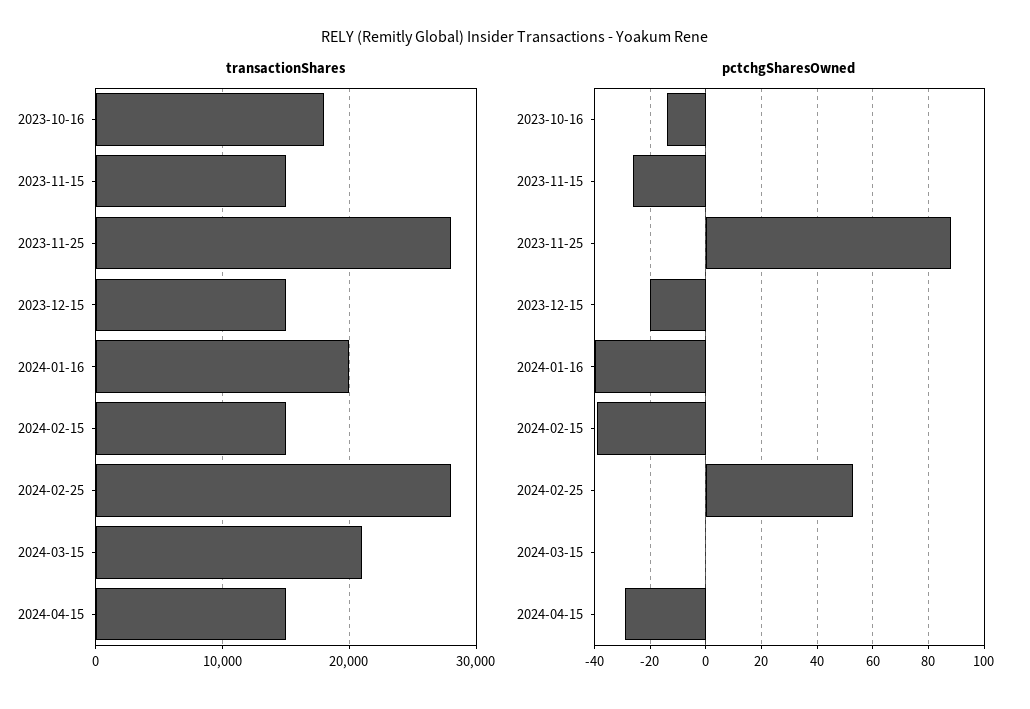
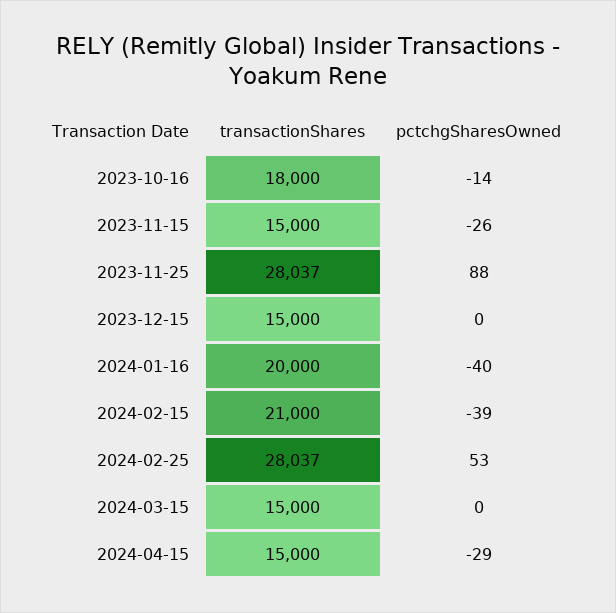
transactionShares, 2024-02-15: 15000 -> 21000
transactionShares, 2024-03-15: 21000 -> 15000
pctchgSharesOwned, 2023-12-15: -20 -> 0

